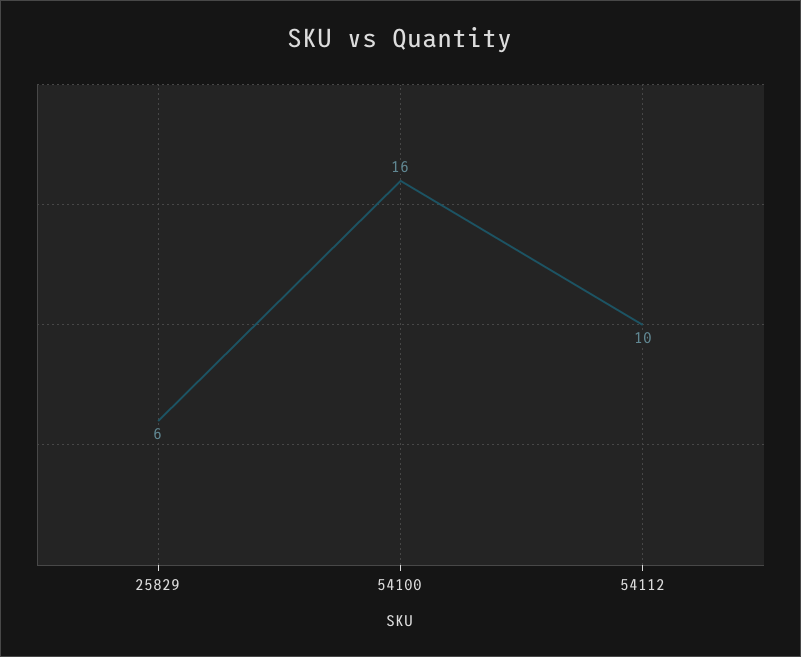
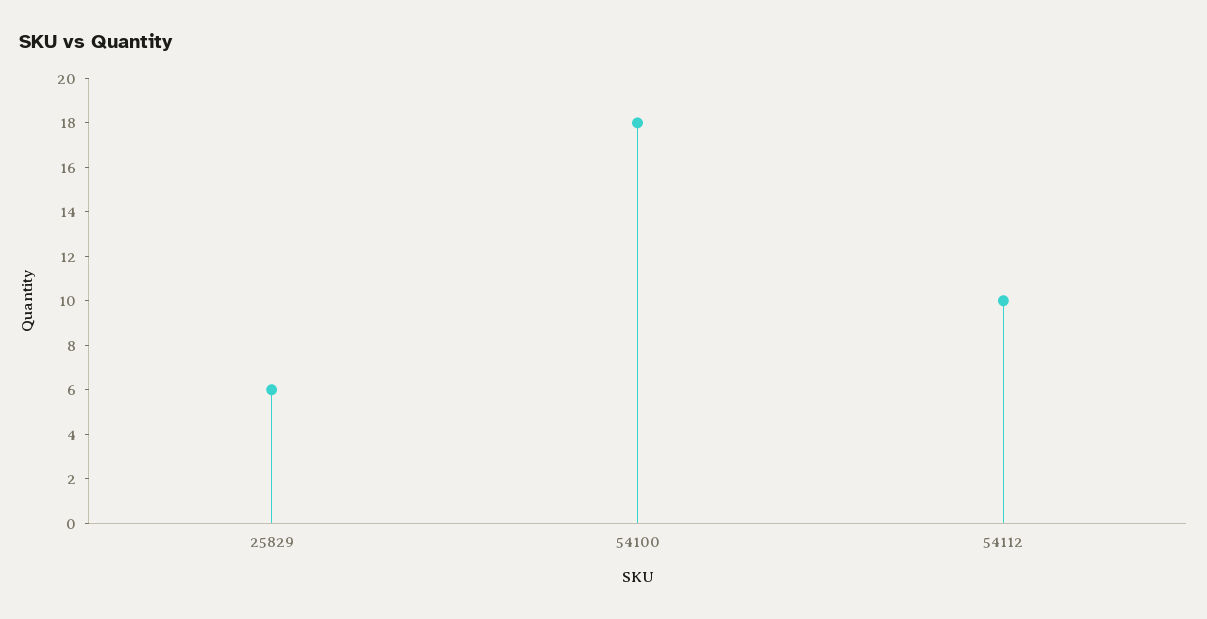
54100: 16 -> 18

